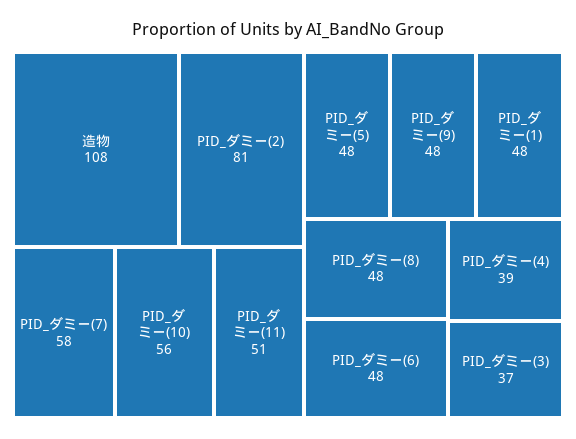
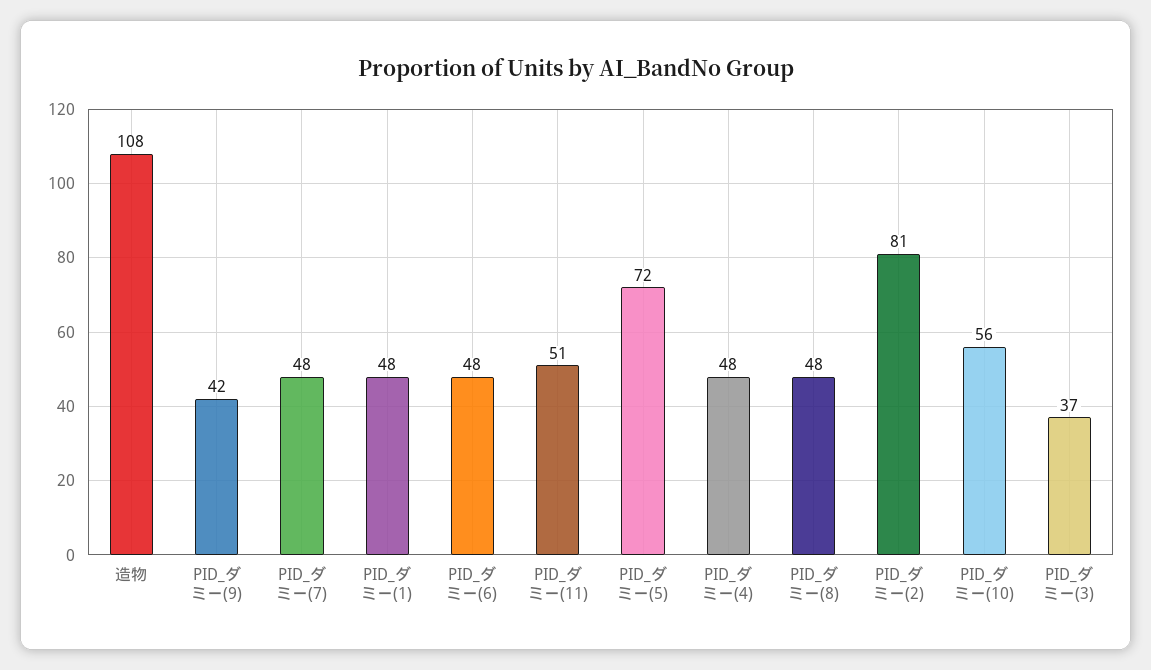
PID_ダミー(7): 58 -> 48
PID_ダミー(5): 48 -> 72
PID_ダミー(9): 48 -> 42
PID_ダミー(4): 39 -> 48

